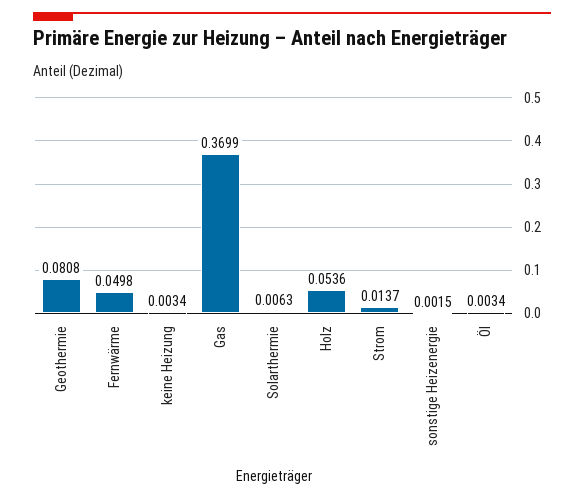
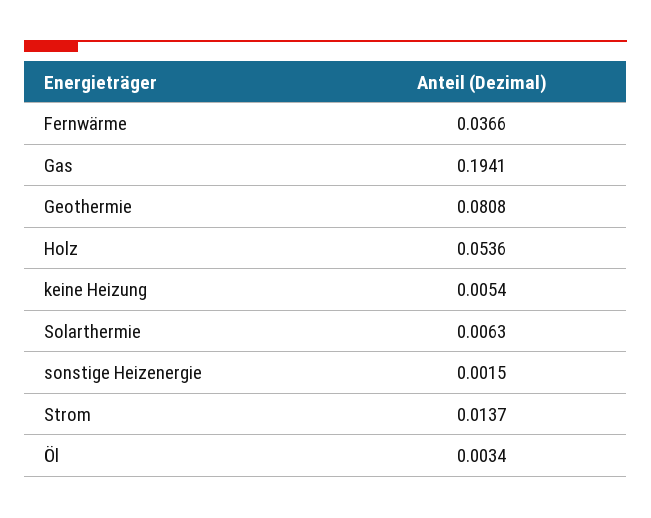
Fernwärme: 0.0498 -> 0.0366
keine Heizung: 0.0034 -> 0.0054
Gas: 0.3699 -> 0.1941

